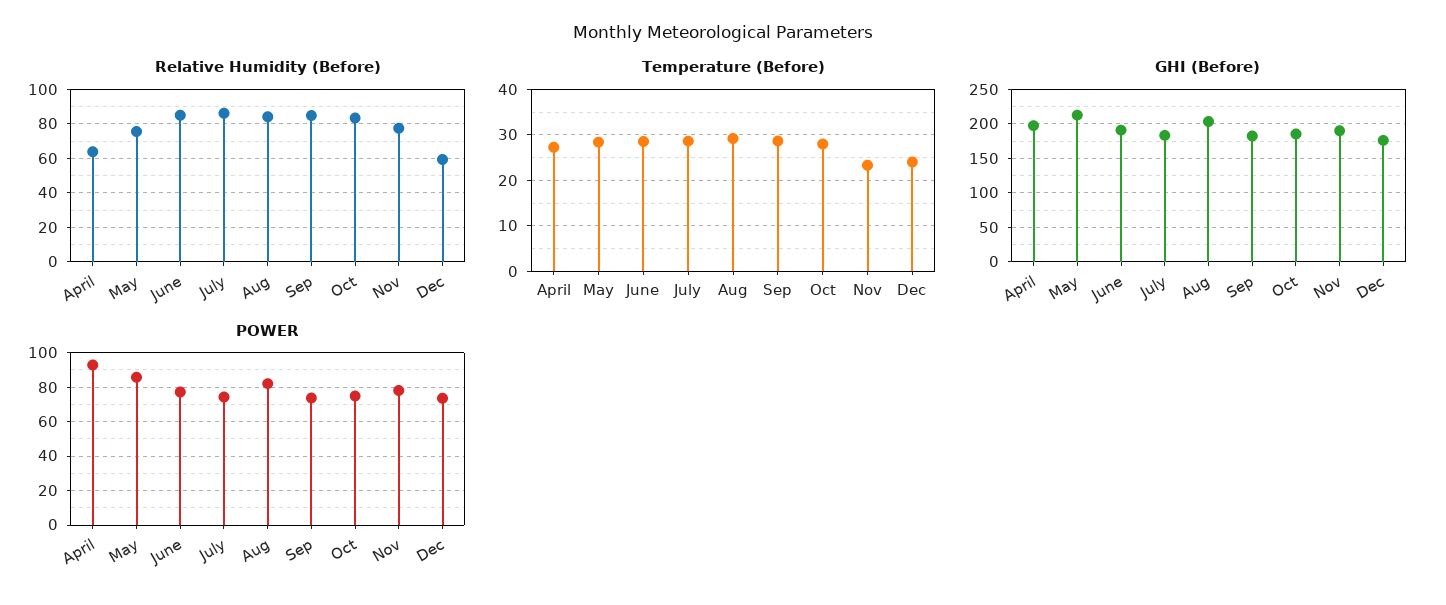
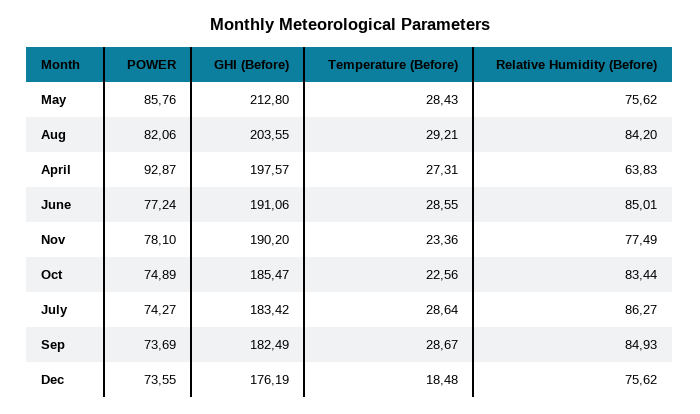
Relative Humidity (Before), Dec: 60 -> 75.62
Temperature (Before), Oct: 28 -> 22.56
Temperature (Before), Dec: 24 -> 18.48

